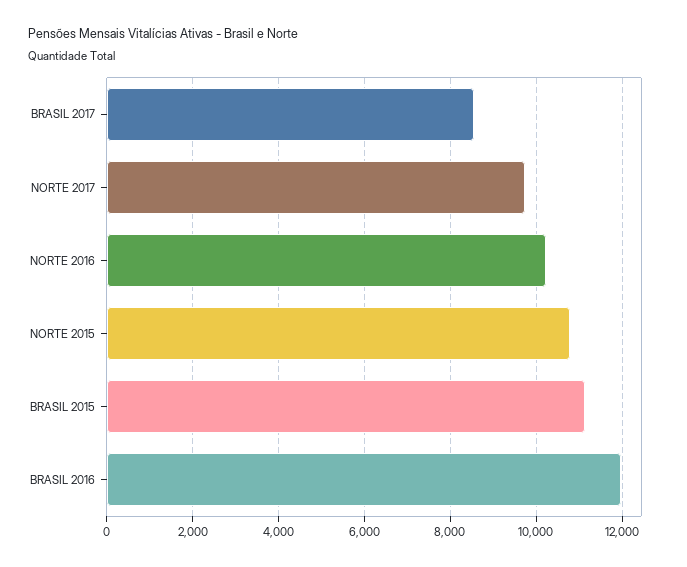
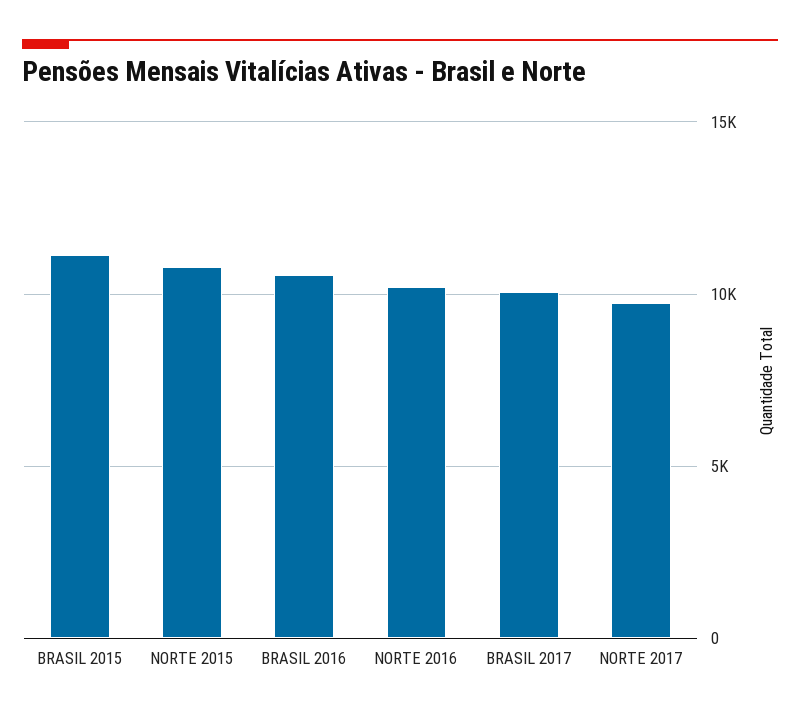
BRASIL 2017: 8600 -> 10000
BRASIL 2016: 12000 -> 10500

